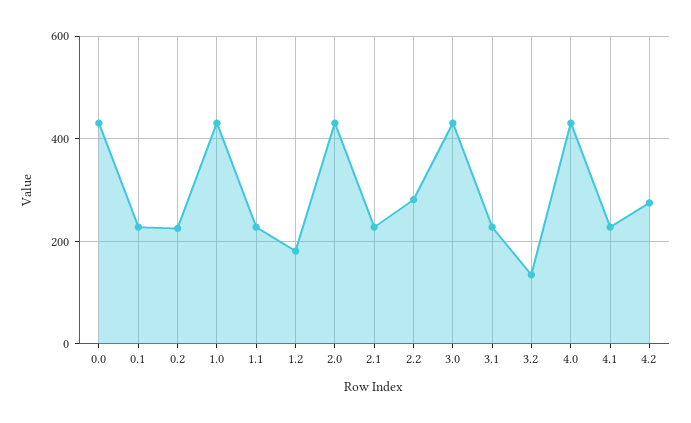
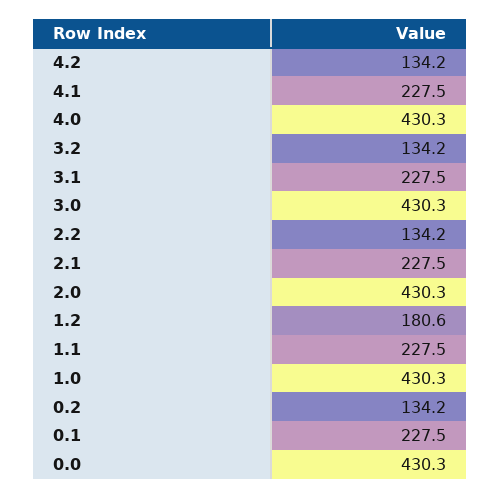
0.2: 220 -> 134.2
2.2: 280 -> 134.2
4.2: 280 -> 134.2

